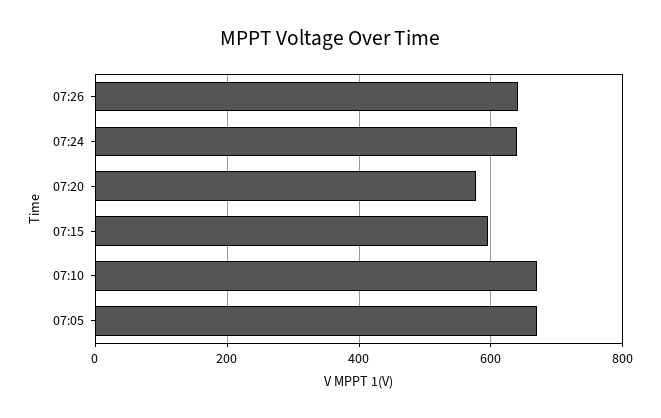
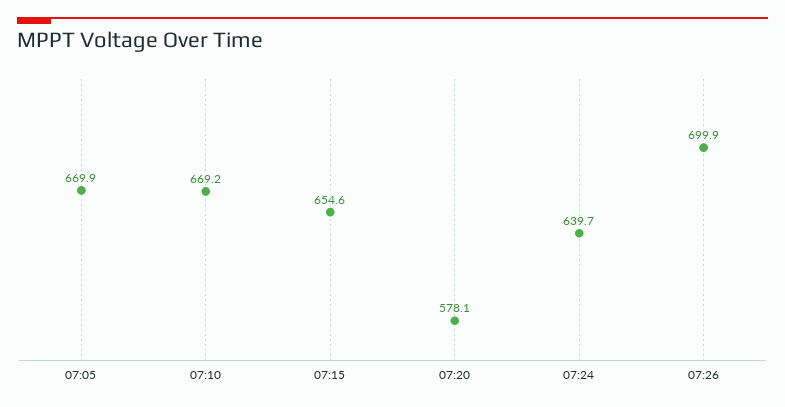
07:26: 640 -> 699.9
07:15: 600 -> 654.6

